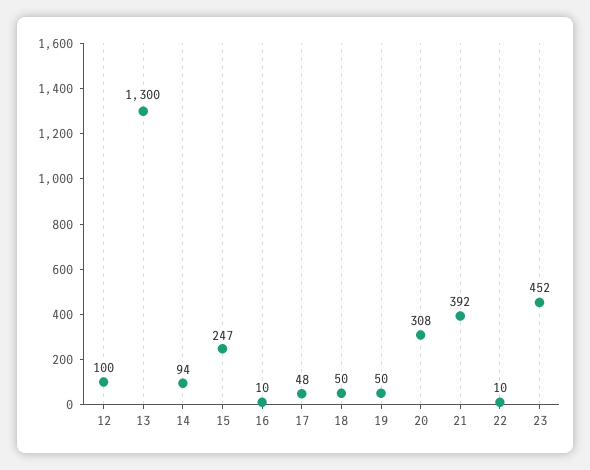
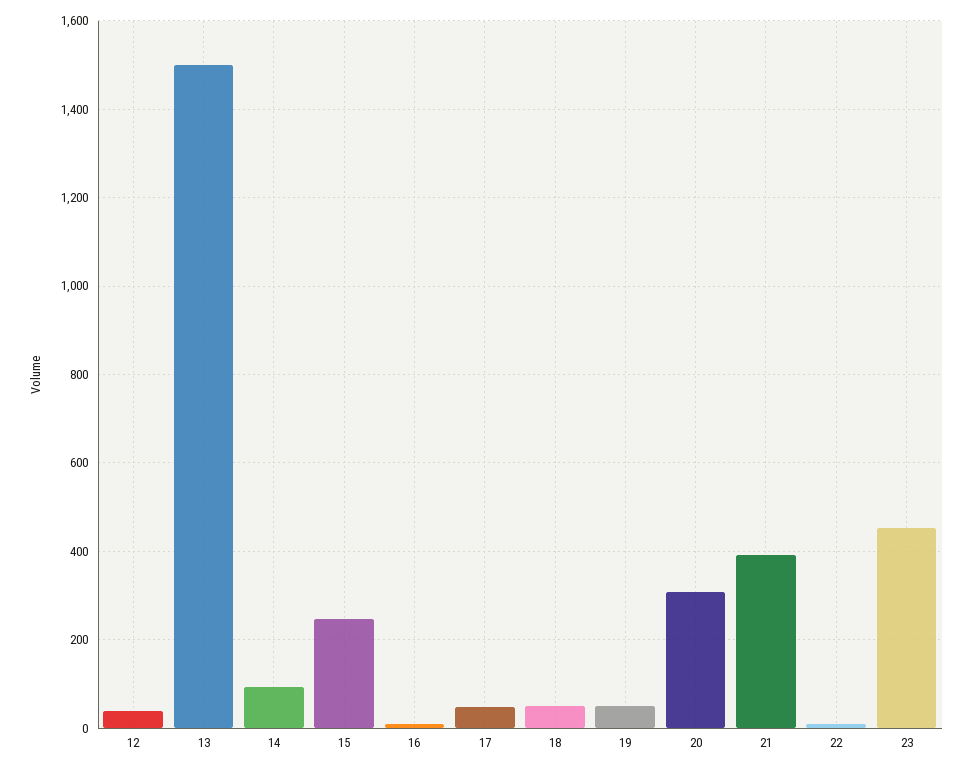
12: 100 -> 40
13: 1300 -> 1500

